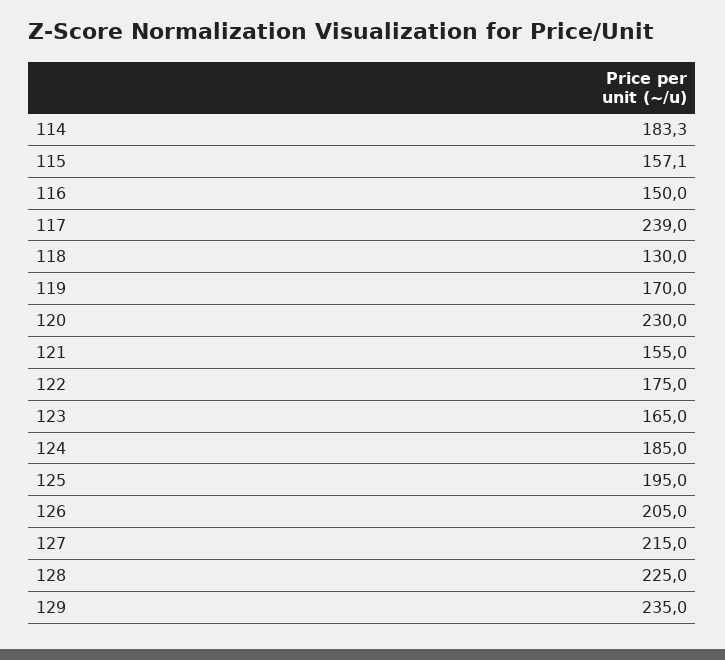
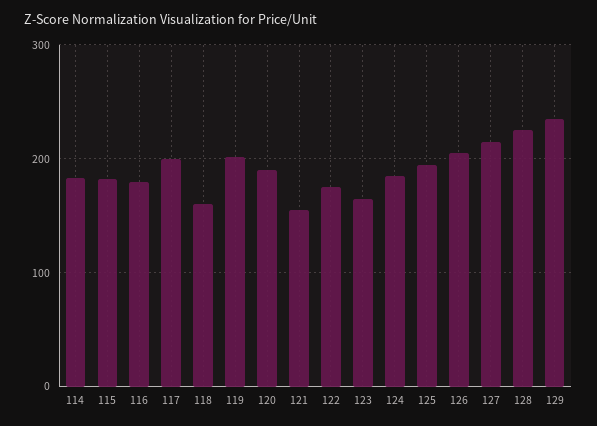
115: 157.1 -> 180
116: 150 -> 180
117: 239 -> 200
118: 130 -> 160
119: 170 -> 200
120: 230 -> 190

